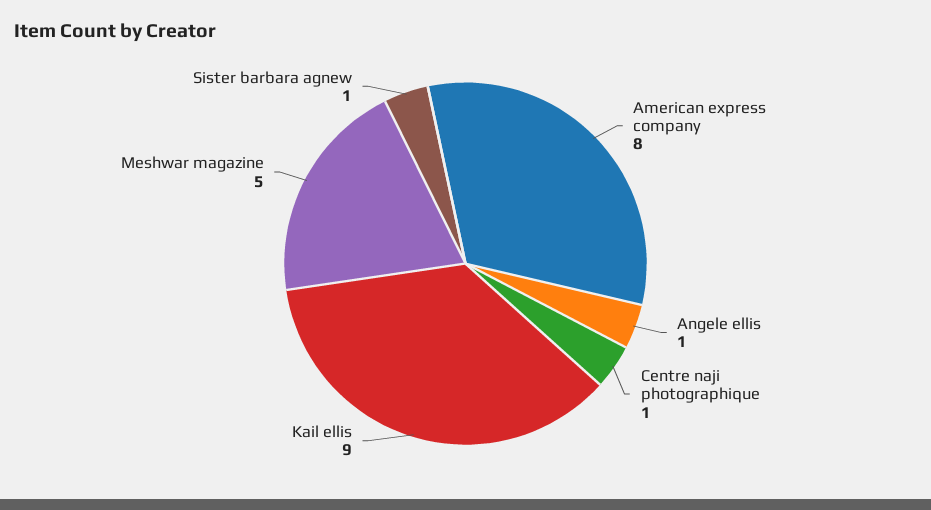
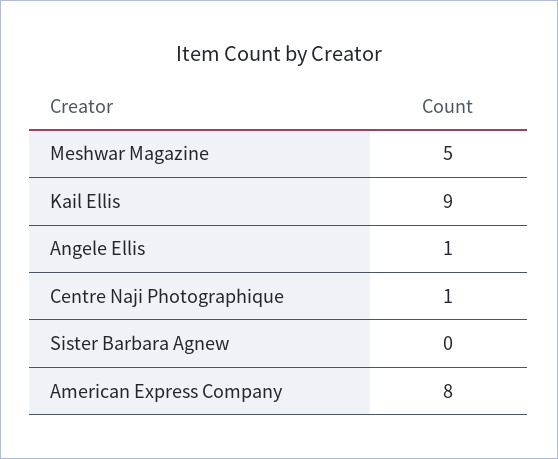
Sister barbara agnew: 1 -> 0

